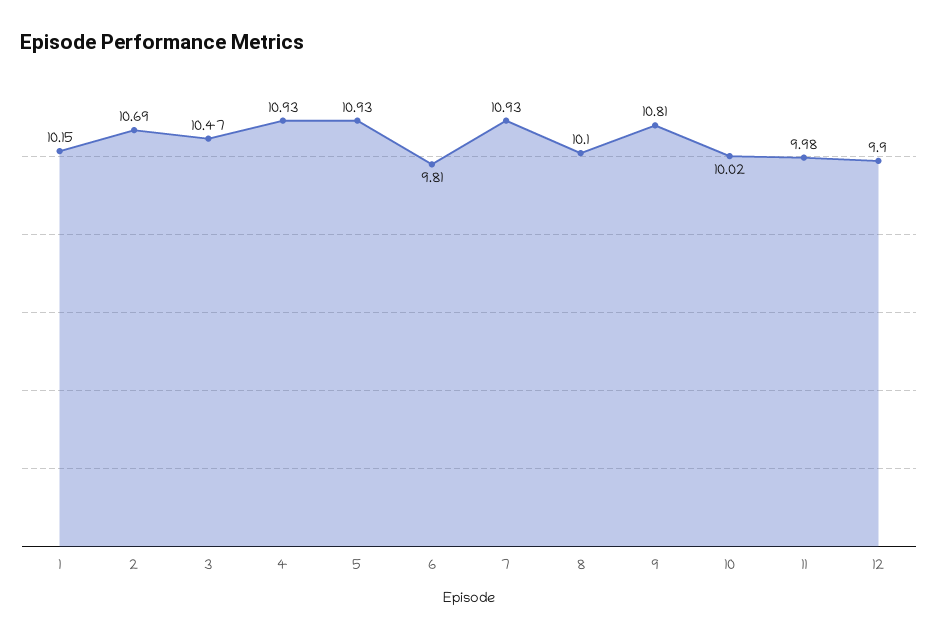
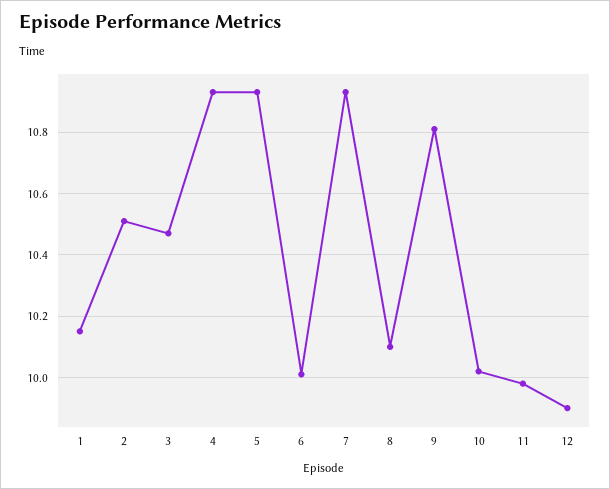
2: 10.69 -> 10.5
6: 9.81 -> 10

